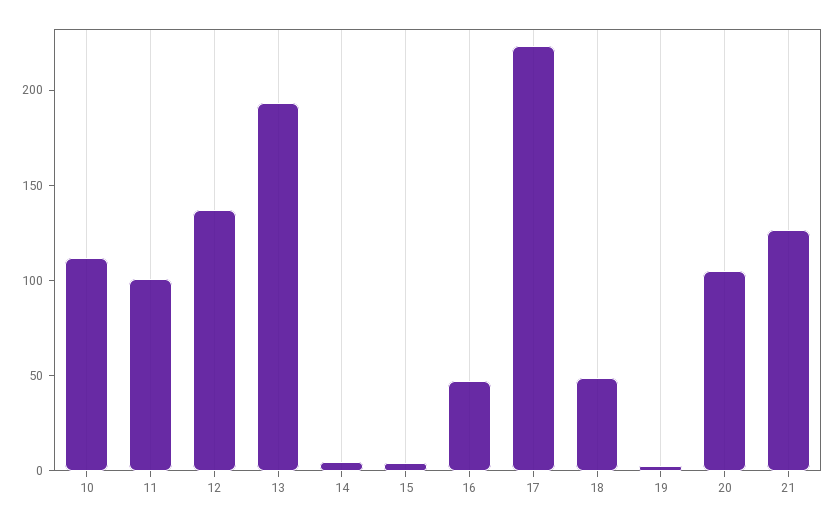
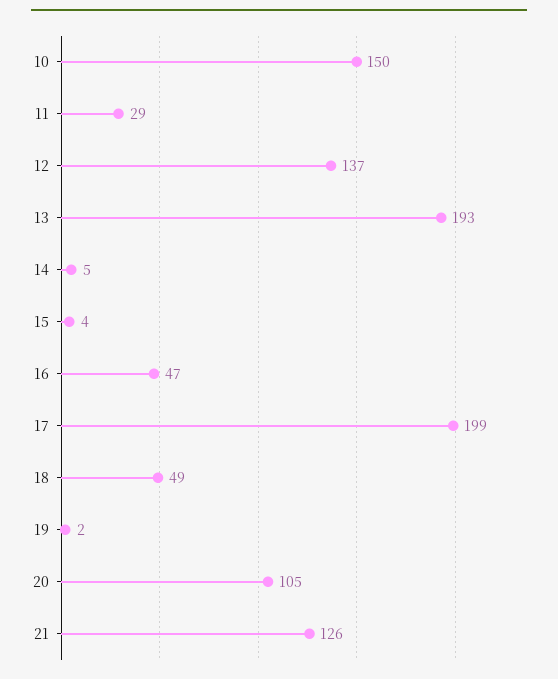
10: 110 -> 150
11: 100 -> 29
17: 220 -> 199

